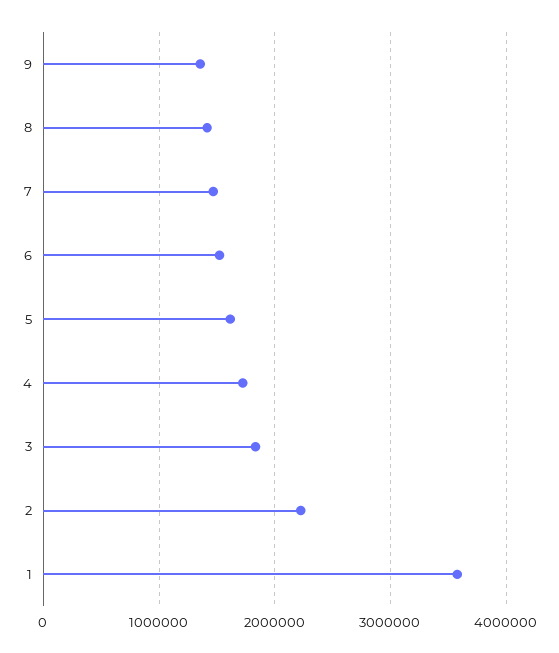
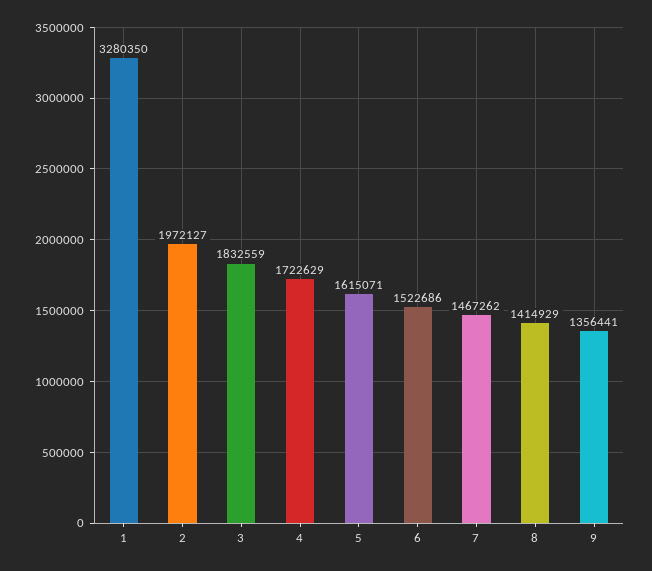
2: 2200000 -> 1972127
1: 3600000 -> 3280350

